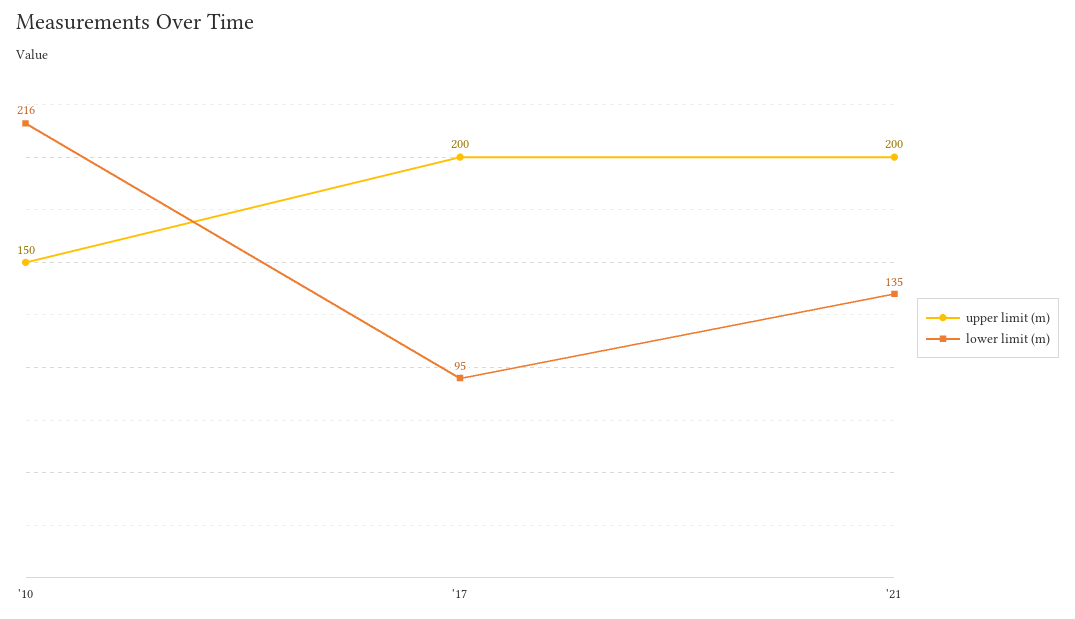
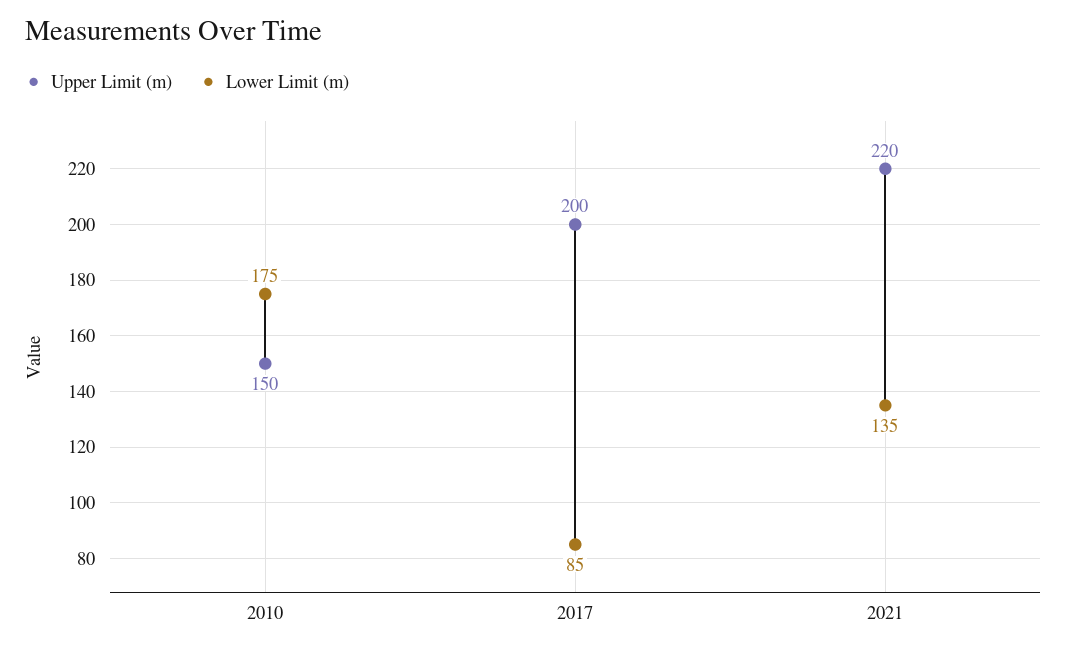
lower limit (m), '10: 216 -> 175
lower limit (m), '17: 95 -> 85
upper limit (m), '21: 200 -> 220

